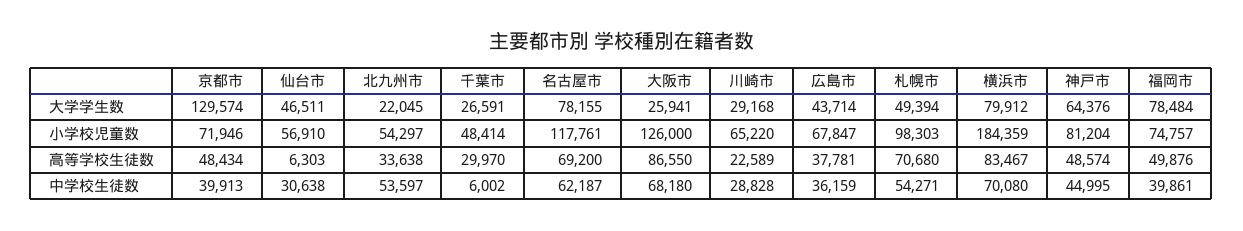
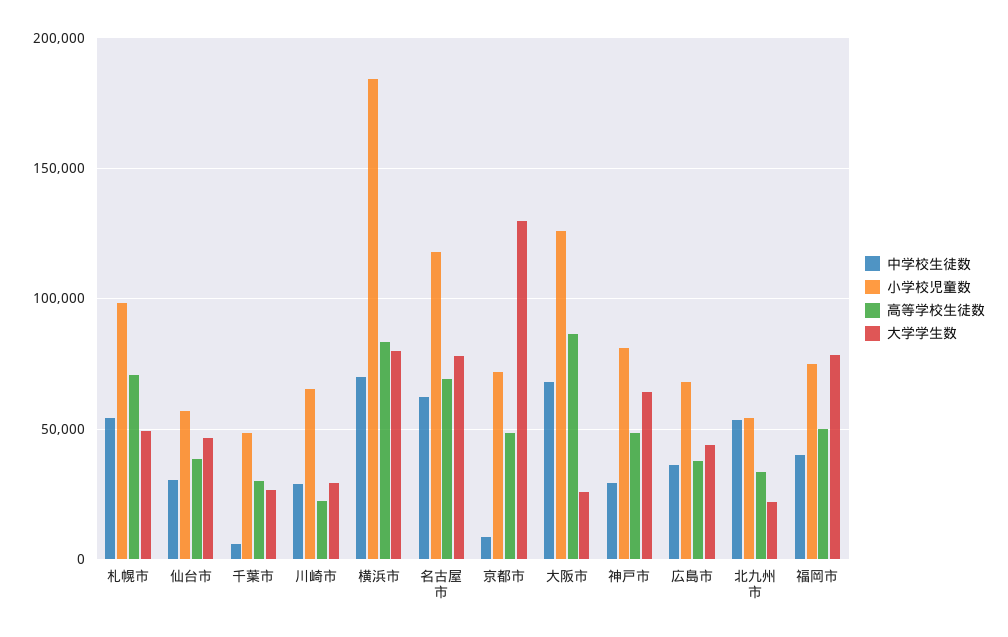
高等学校生徒数, 仙台市: 6303 -> 40000
中学校生徒数, 京都市: 39913 -> 10000
中学校生徒数, 神戸市: 44995 -> 30000

